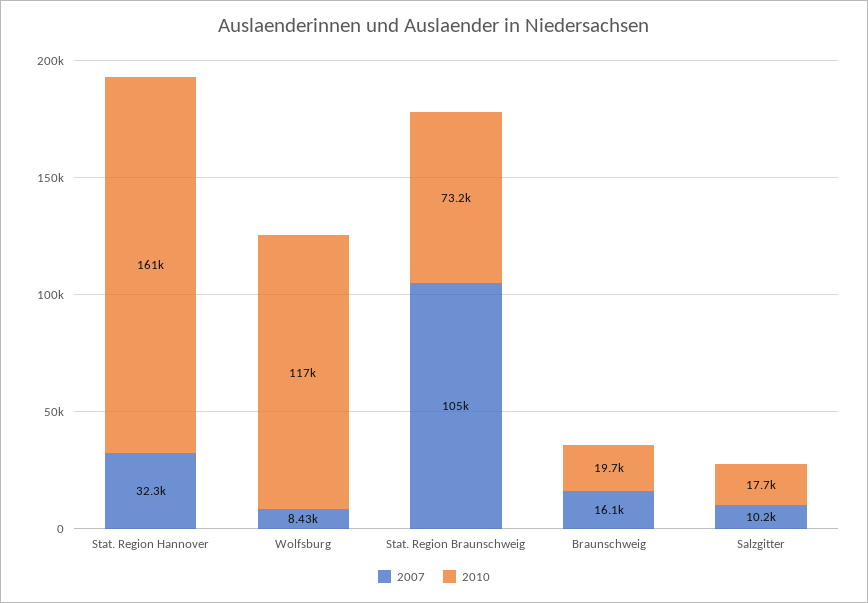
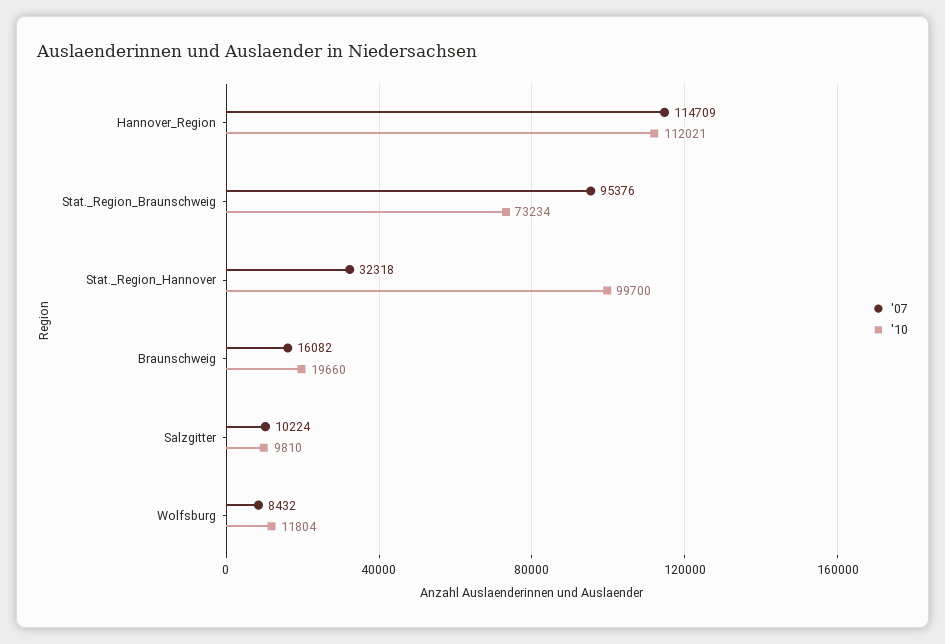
2010, Stat. Region Hannover: 161000 -> 99700
2010, Wolfsburg: 117000 -> 11804
2007, Stat. Region Braunschweig: 105000 -> 95376
2010, Salzgitter: 17700 -> 9810
2007, Hannover_Region: none -> 114709
2010, Hannover_Region: none -> 112021

